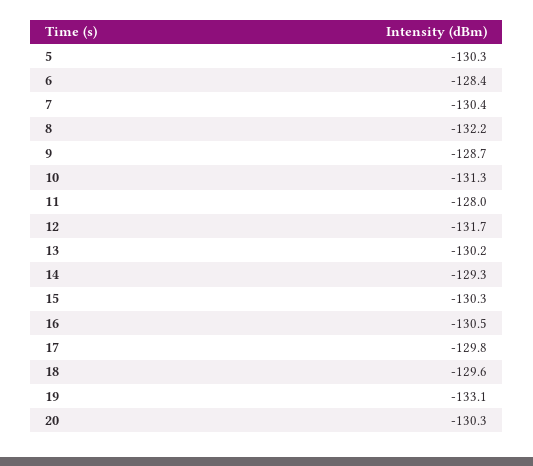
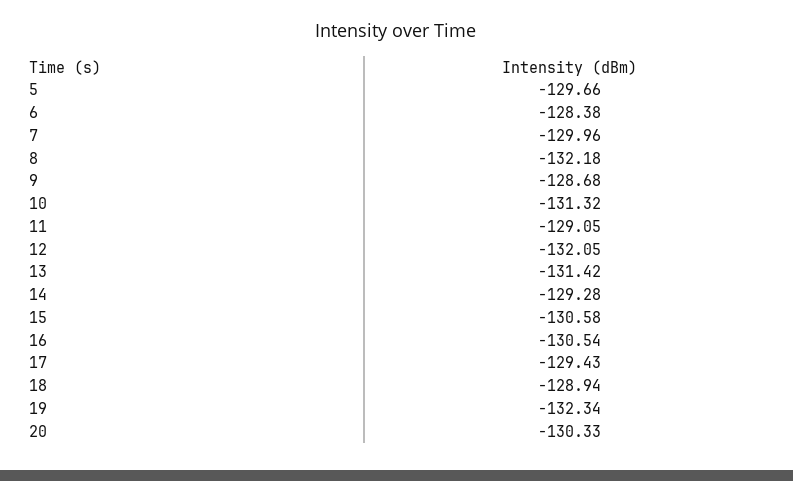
5: -130.3 -> -129.66
7: -130.4 -> -129.96
11: -128 -> -129.05
12: -131.7 -> -132.05
13: -130.2 -> -131.42
15: -130.3 -> -130.58
17: -129.8 -> -129.43
18: -129.6 -> -128.94
19: -133.1 -> -132.34

